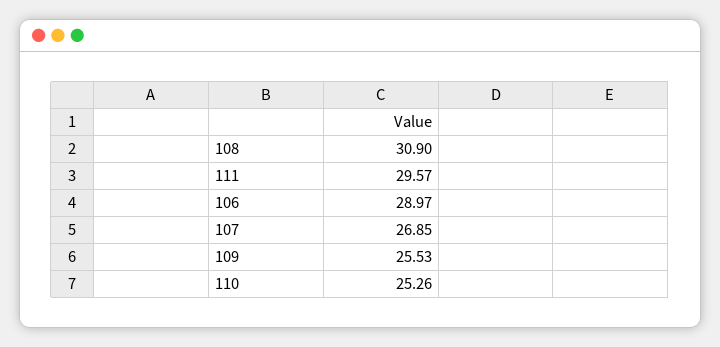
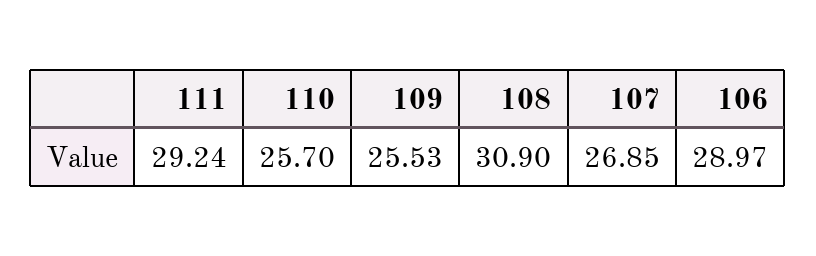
111: 29.57 -> 29.24
110: 25.26 -> 25.7

